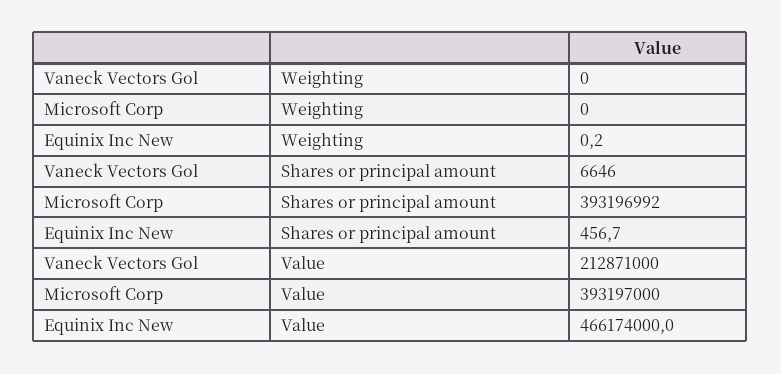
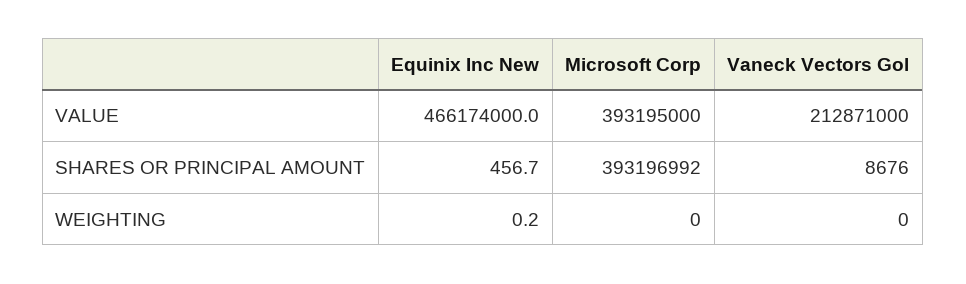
Vaneck Vectors Gol, Shares or principal amount: 6646 -> 8676
Microsoft Corp, Value: 393197000 -> 393195000

